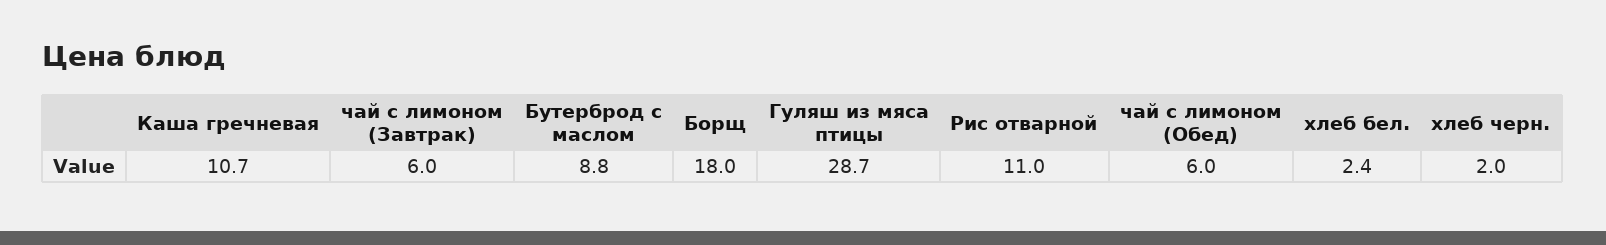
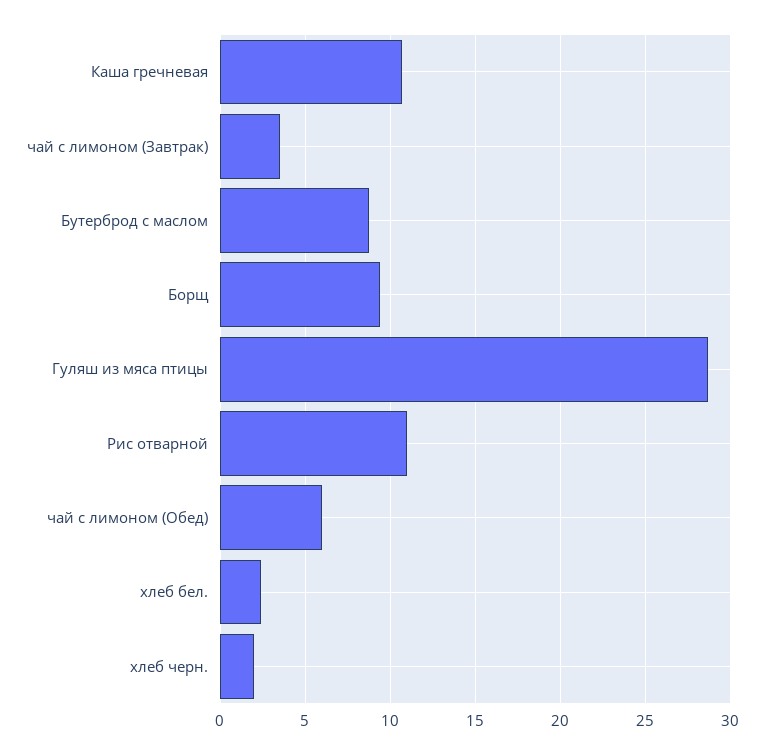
чай с лимоном (Завтрак): 6 -> 3.5
Борщ: 18 -> 9.5

